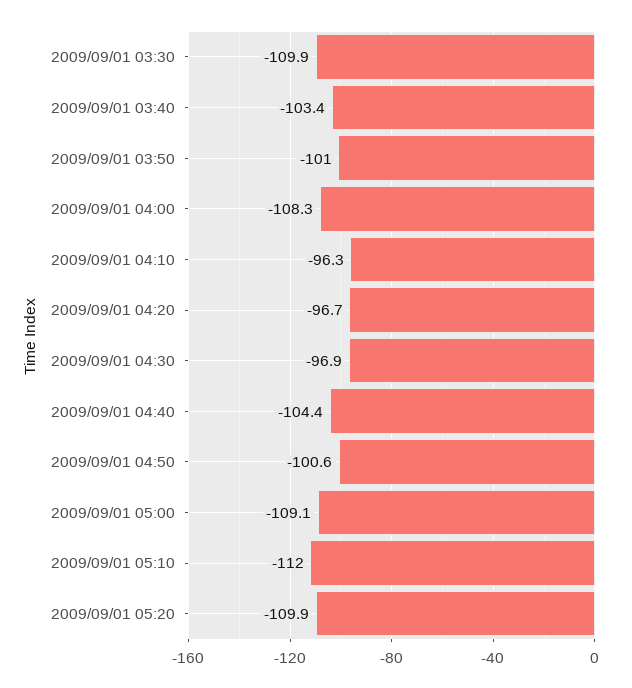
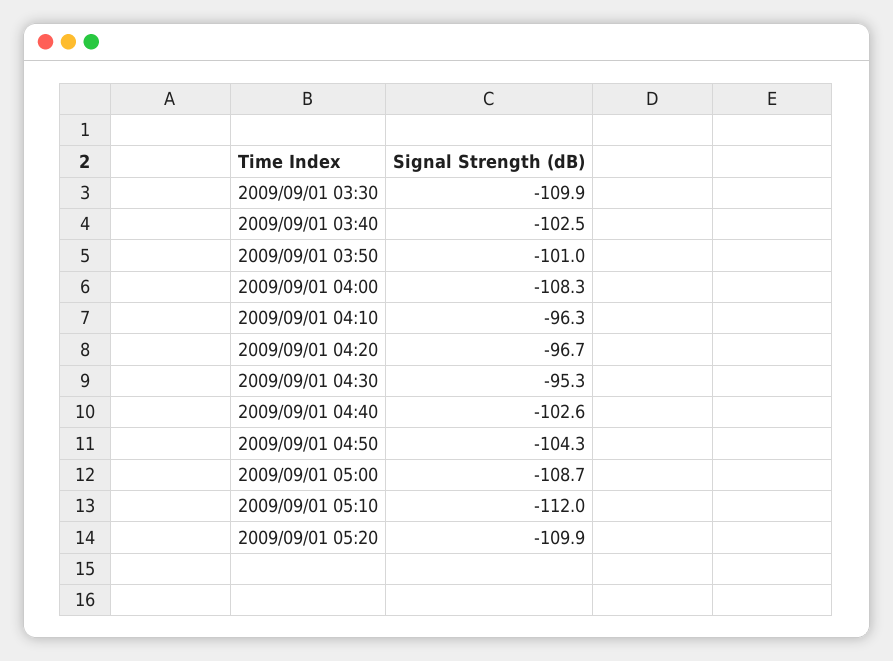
2009/09/01 03:40: -103.4 -> -102.5
2009/09/01 04:30: -96.9 -> -95.3
2009/09/01 04:40: -104.4 -> -102.6
2009/09/01 04:50: -100.6 -> -104.3
2009/09/01 05:00: -109.1 -> -108.7

